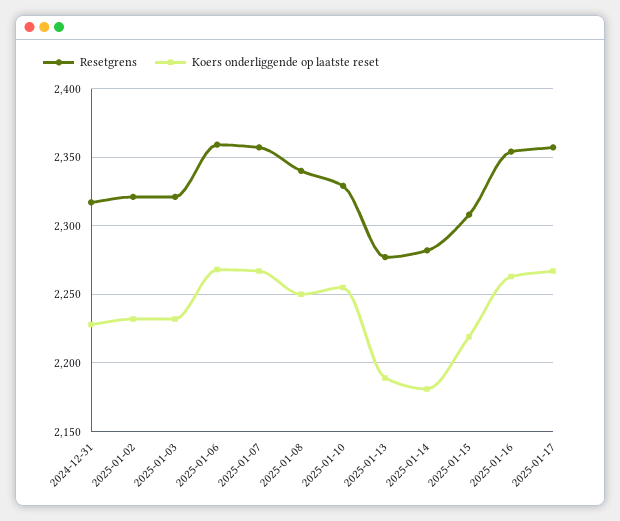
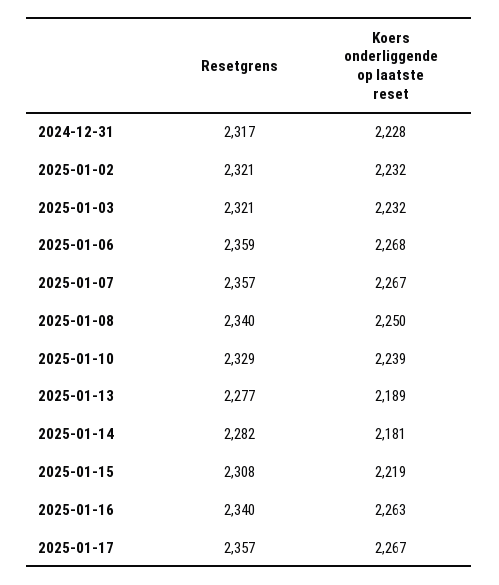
Koers onderliggende op laatste reset, 2025-01-10: 2255 -> 2239
Resetgrens, 2025-01-16: 2355 -> 2340

